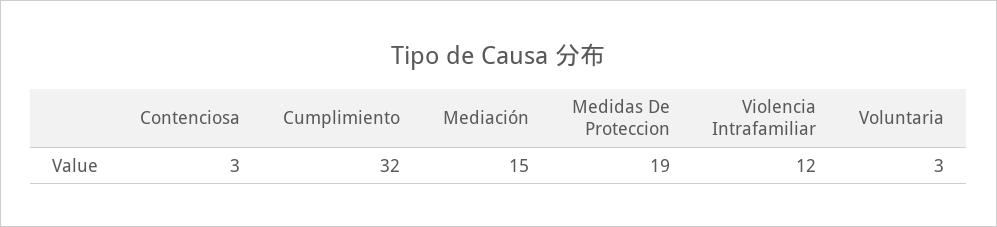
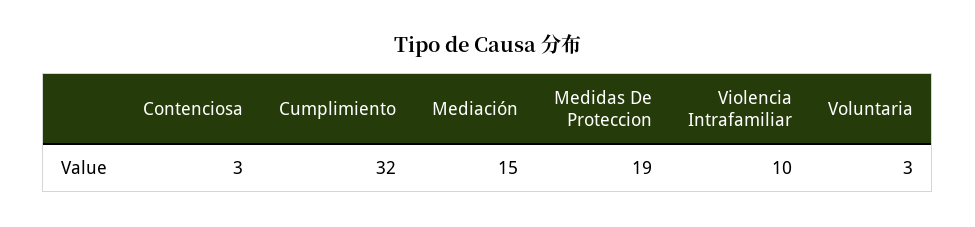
Violencia Intrafamiliar: 12 -> 10

